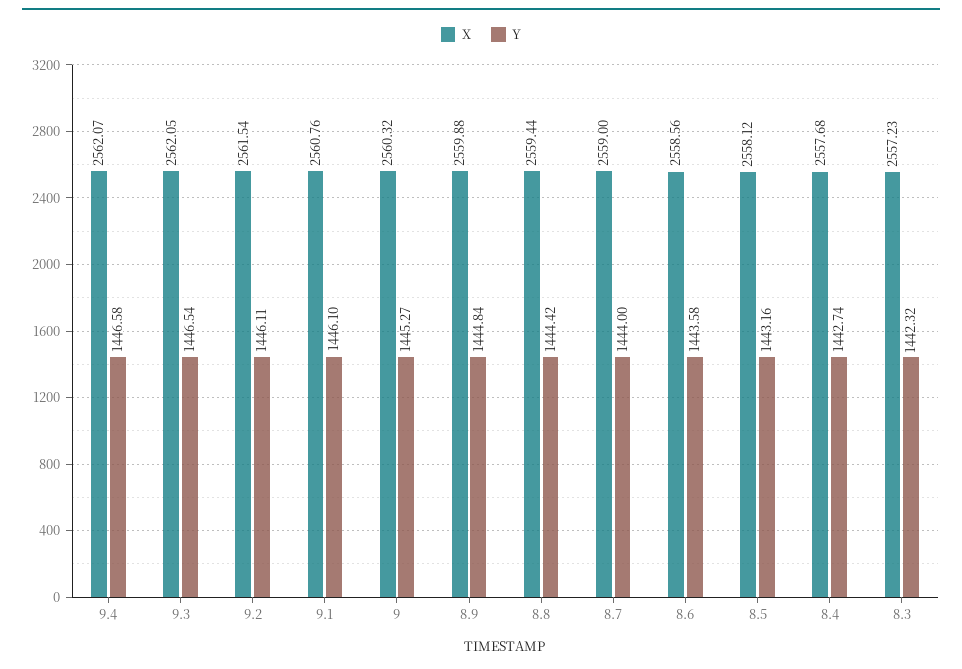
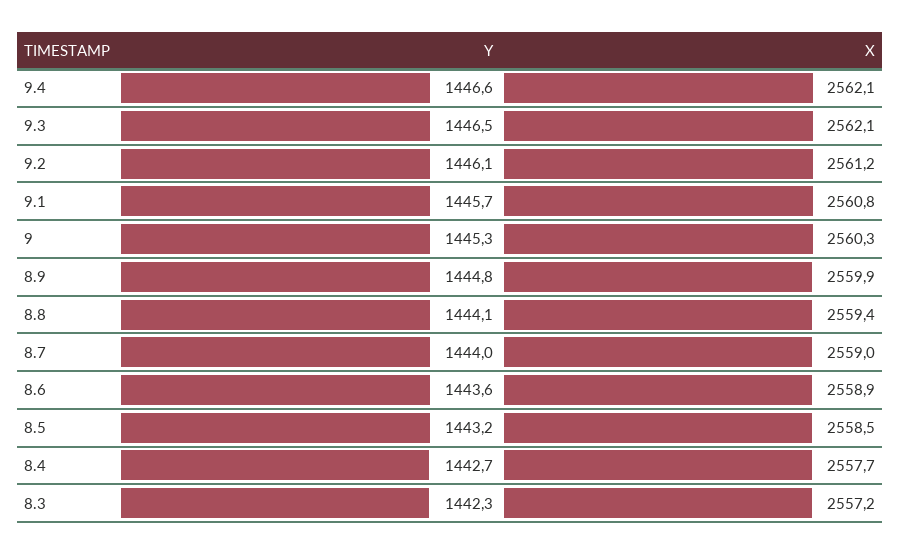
X, 9.2: 2561.54 -> 2561.2
Y, 9.1: 1446.1 -> 1445.7
Y, 8.8: 1444.42 -> 1444.1
X, 8.6: 2558.56 -> 2558.9
X, 8.5: 2558.12 -> 2558.5

